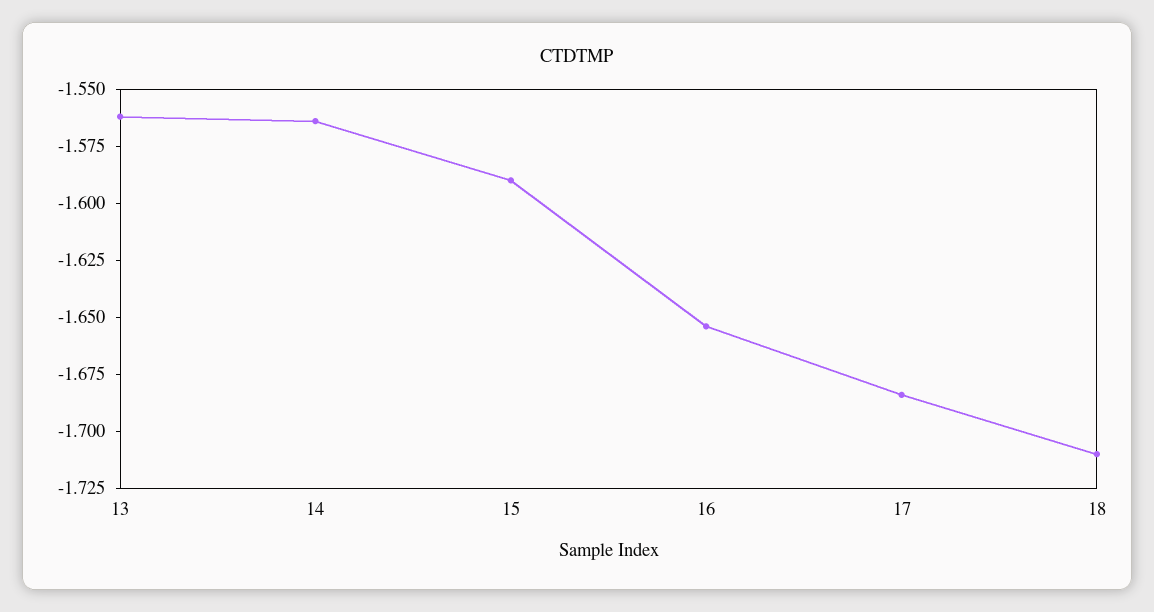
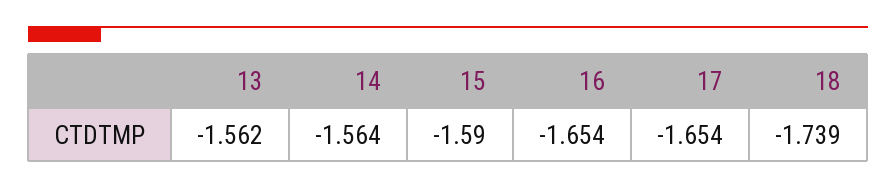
17: -1.685 -> -1.654
18: -1.71 -> -1.739

